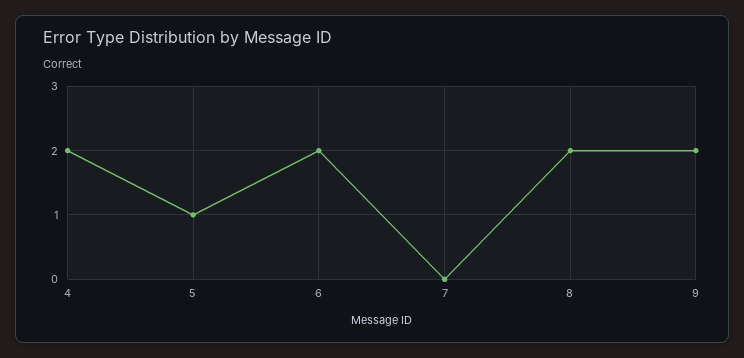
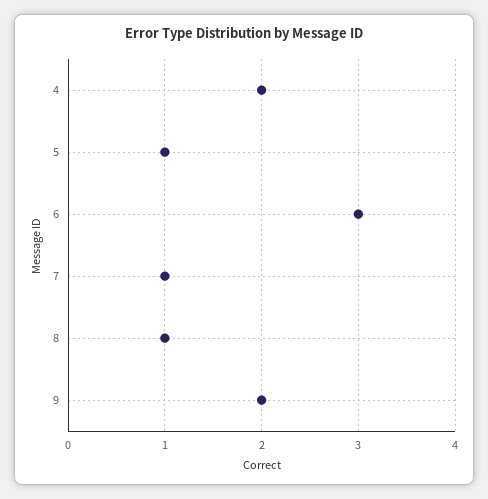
6: 2 -> 3
7: 0 -> 1
8: 2 -> 1

